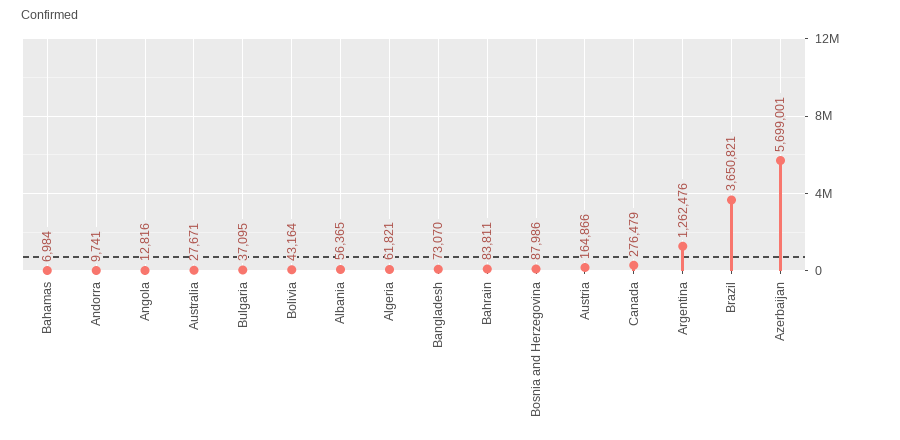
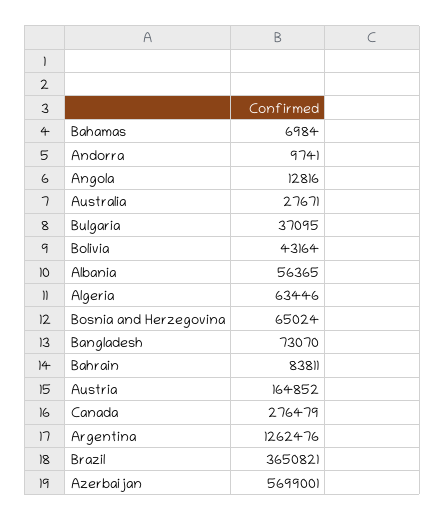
Algeria: 61821 -> 63446
Bosnia and Herzegovina: 87986 -> 65024
Austria: 164866 -> 164852

